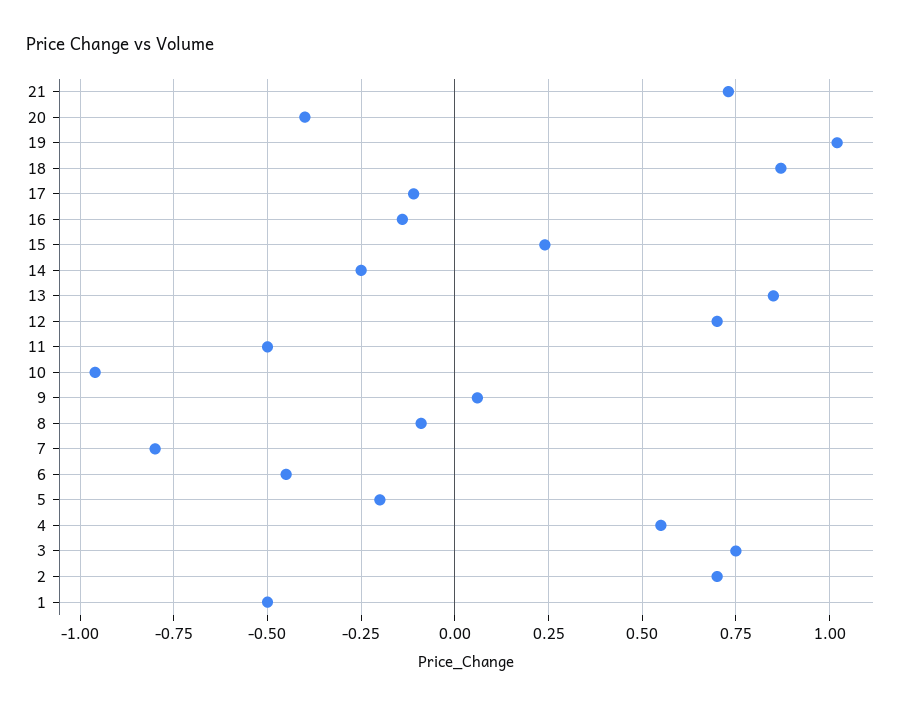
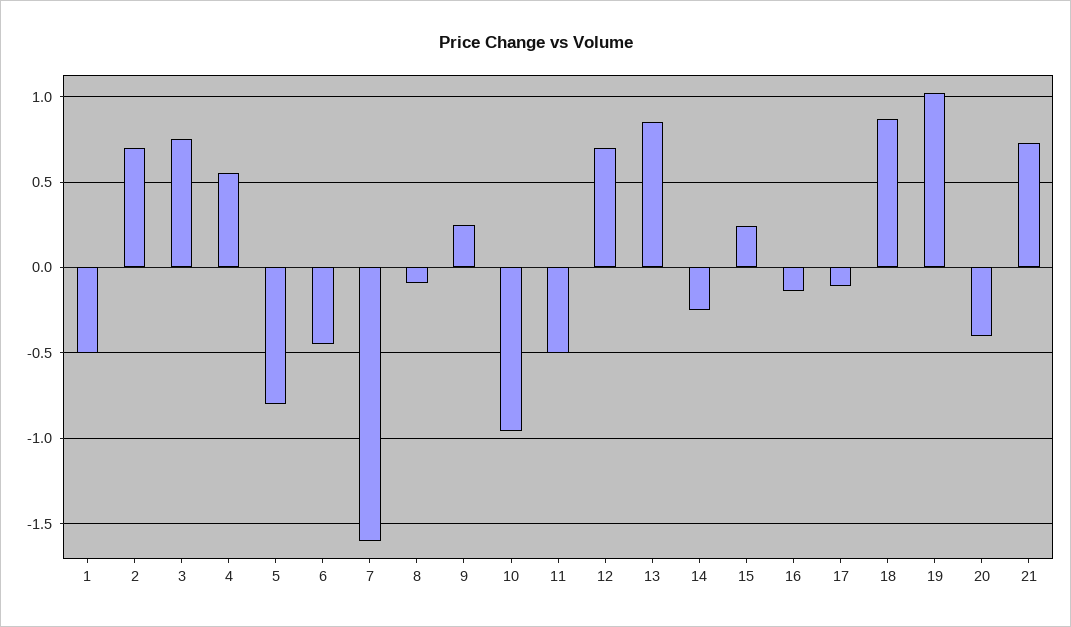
9: 0.05 -> 0.25
7: -0.8 -> -1.6
5: -0.2 -> -0.8

